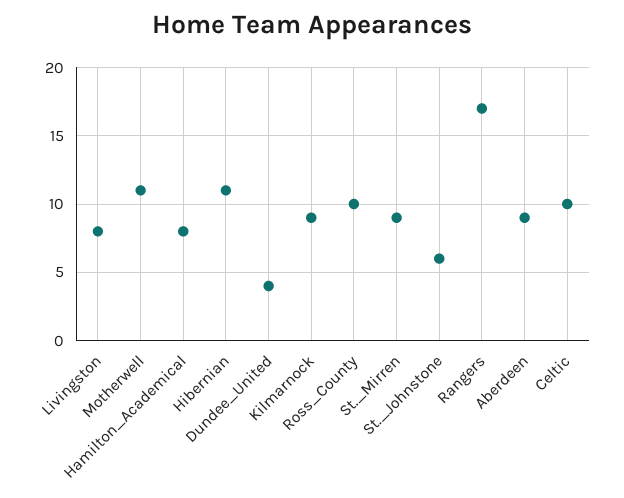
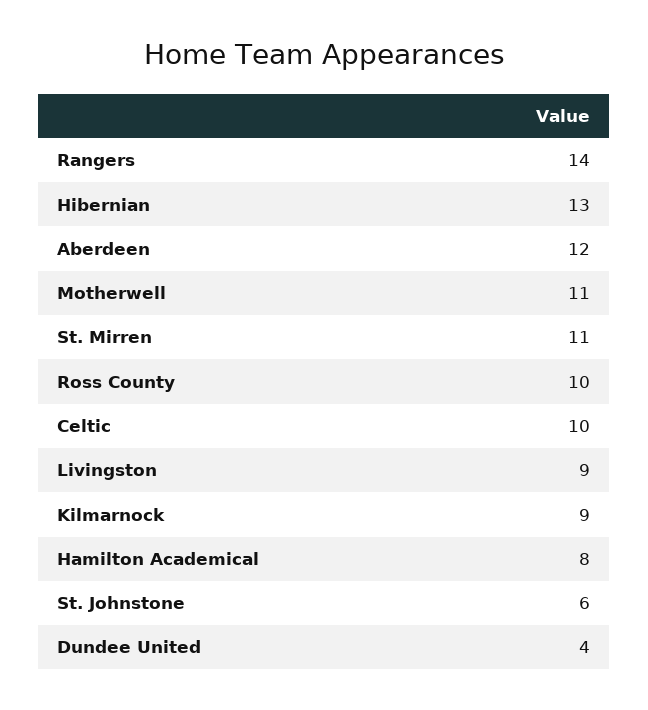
Livingston: 8 -> 9
Hibernian: 11 -> 13
St._Mirren: 9 -> 11
Rangers: 17 -> 14
Aberdeen: 9 -> 12

